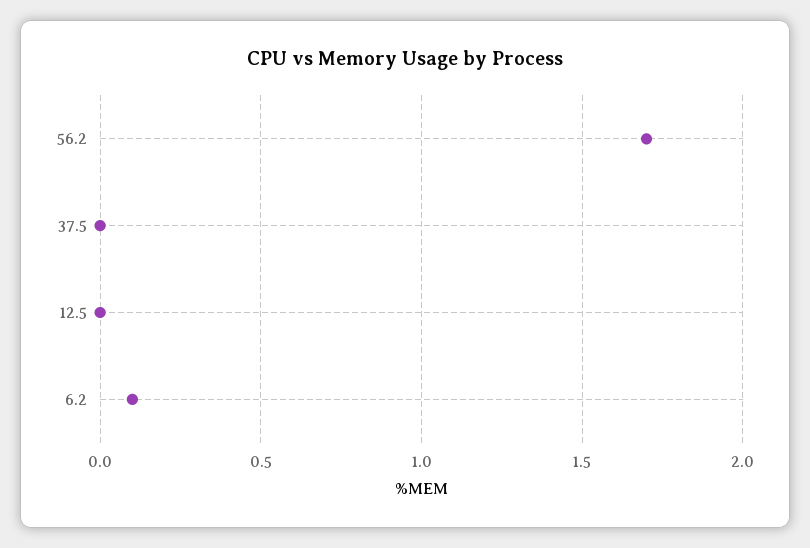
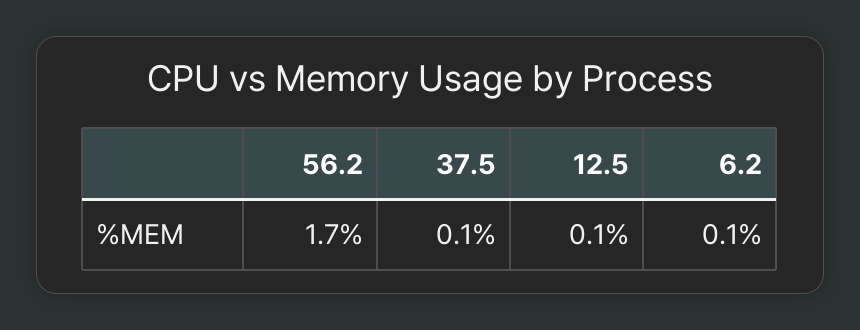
37.5: 0 -> 0.1
12.5: 0 -> 0.1

